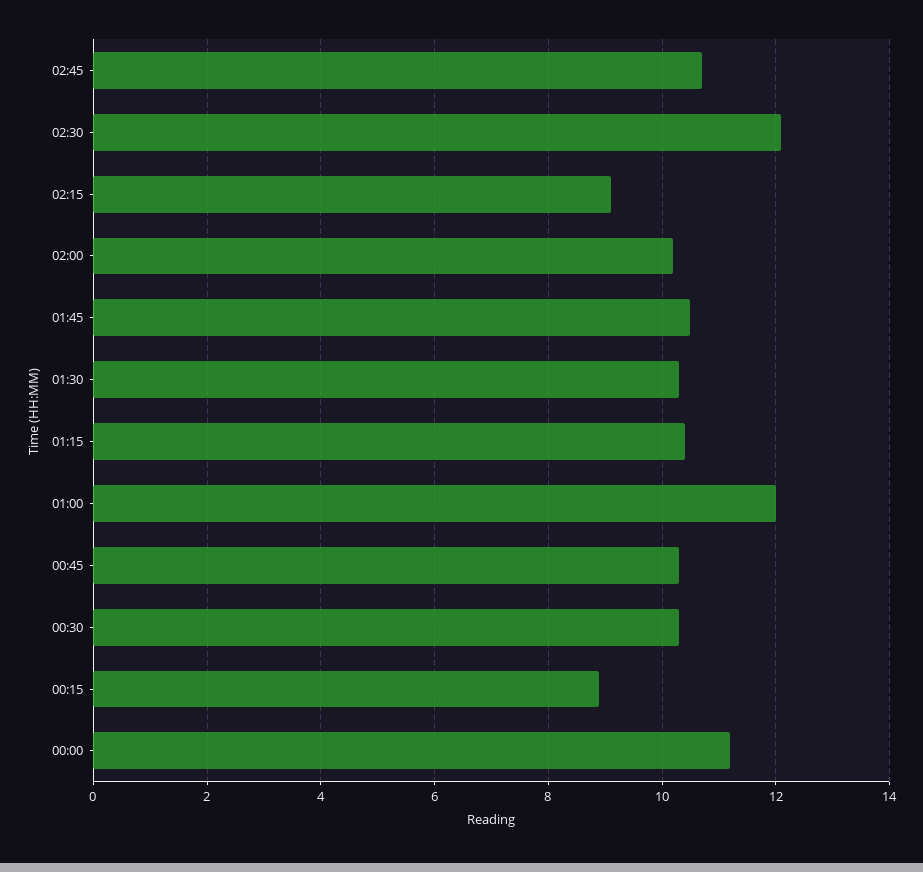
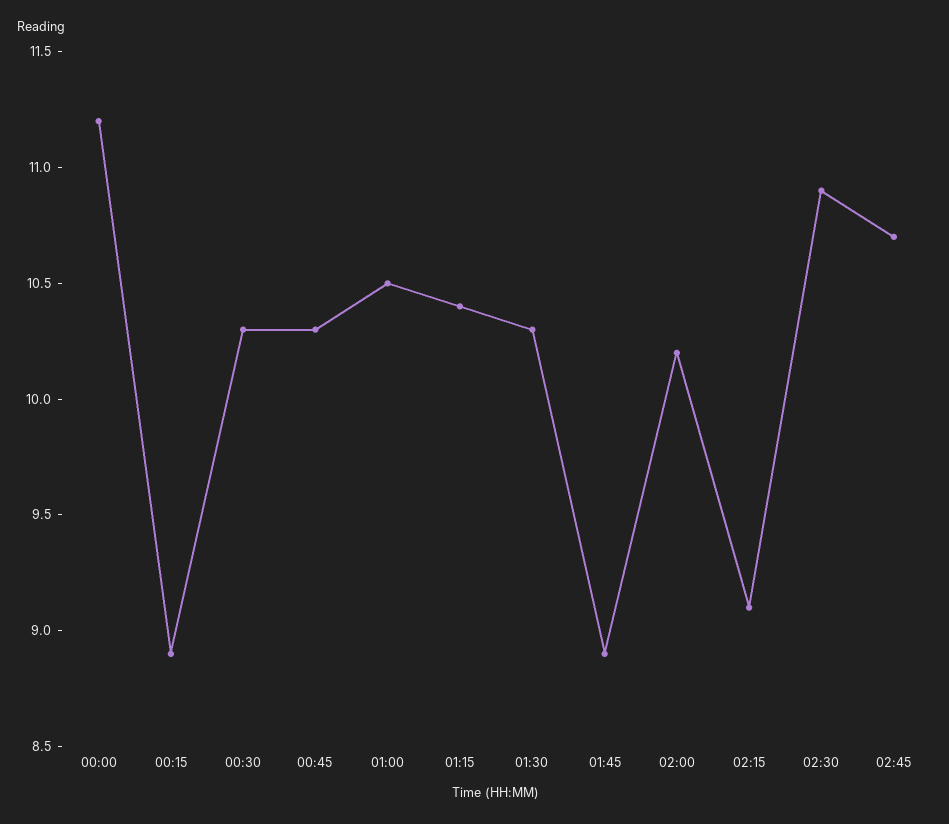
02:30: 12 -> 10.9
01:45: 10.5 -> 8.9
01:00: 12 -> 10.5

